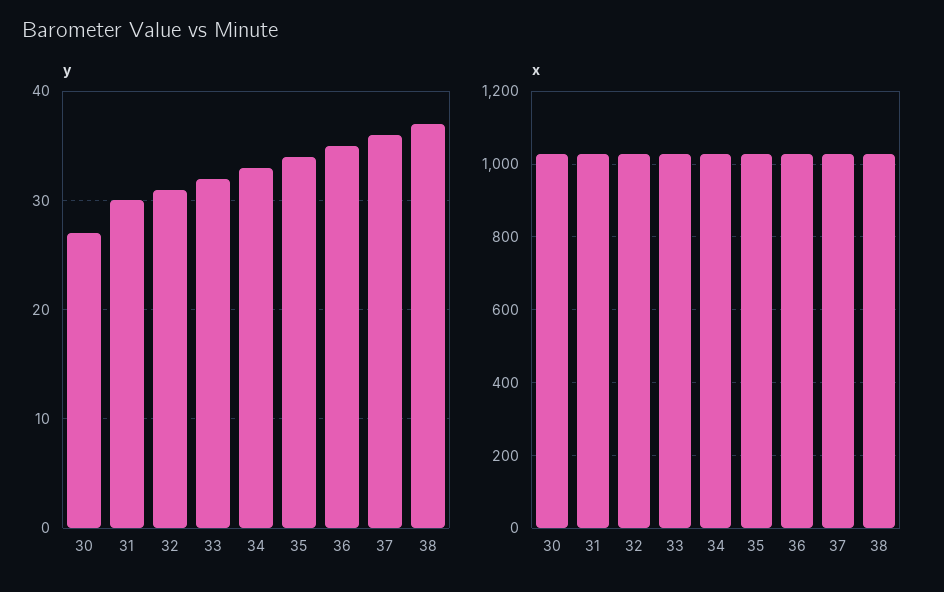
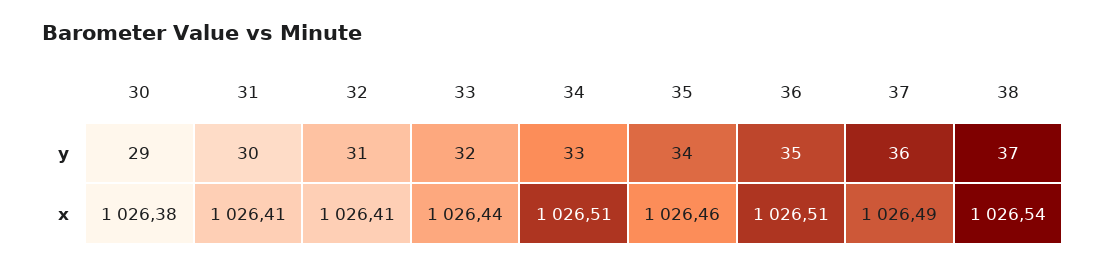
y, 30: 27 -> 29

